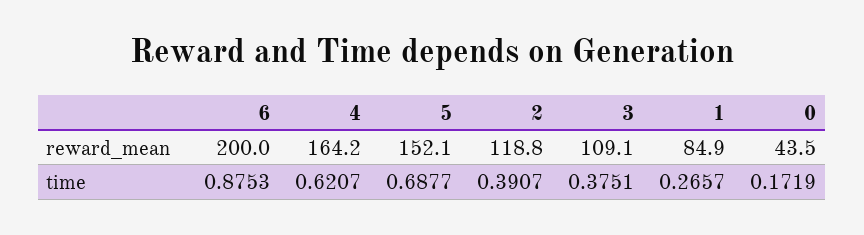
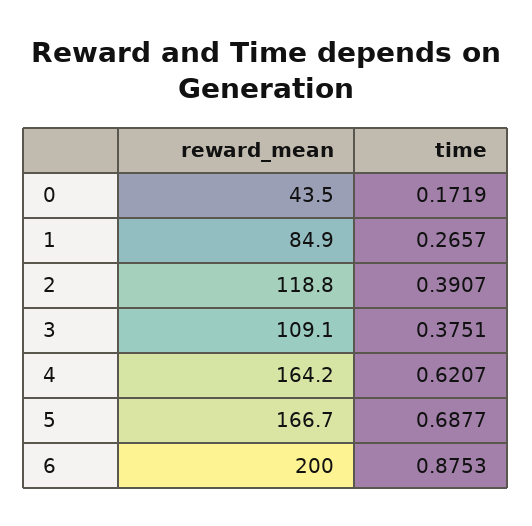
5, reward_mean: 152.1 -> 166.7

